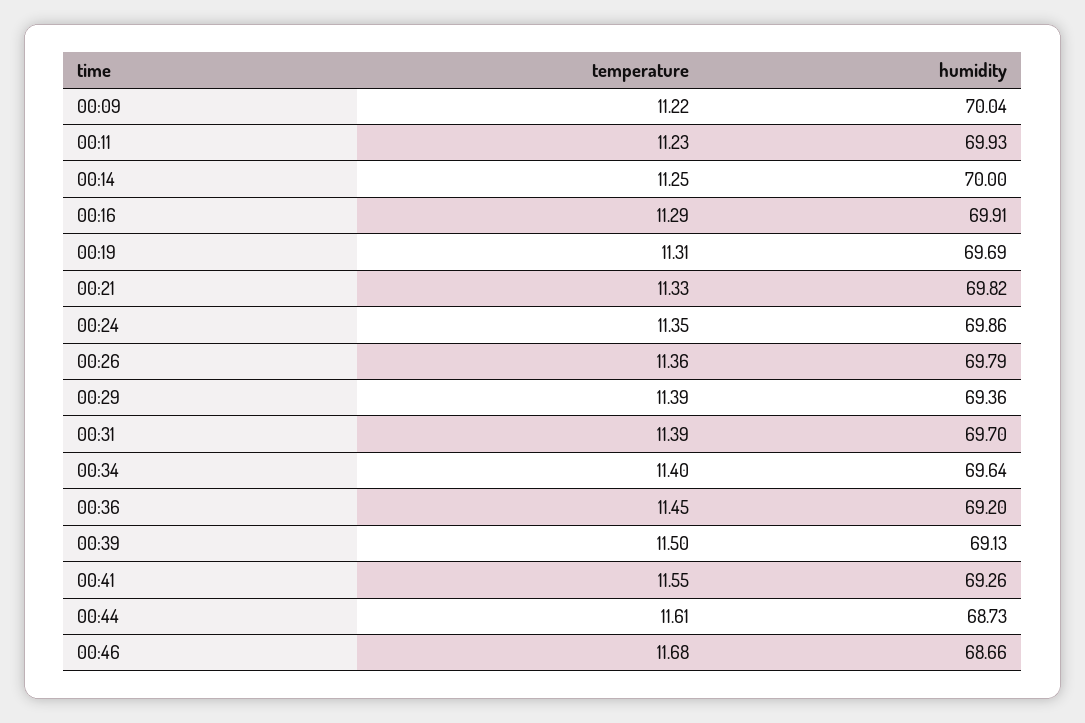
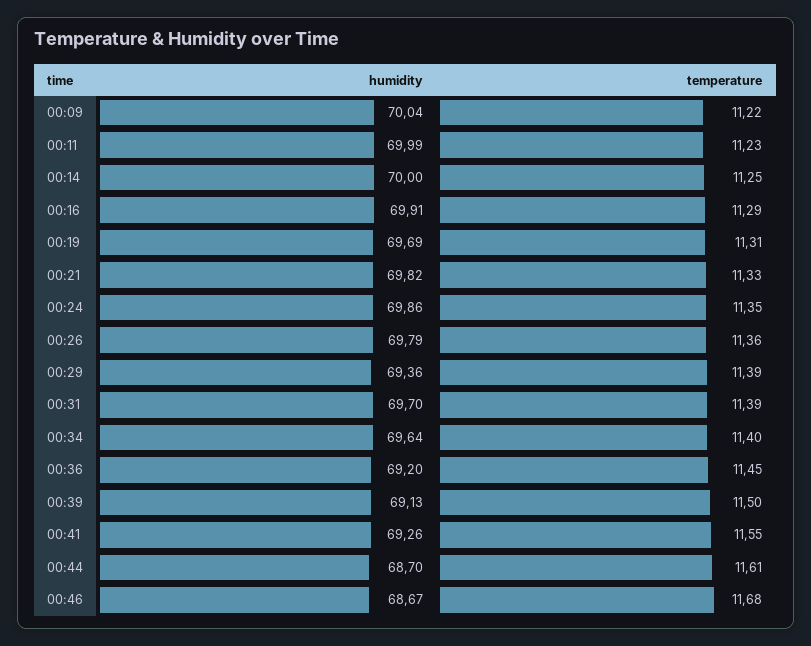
humidity, 00:11: 69.93 -> 69.99
humidity, 00:44: 68.73 -> 68.7
humidity, 00:46: 68.66 -> 68.67

